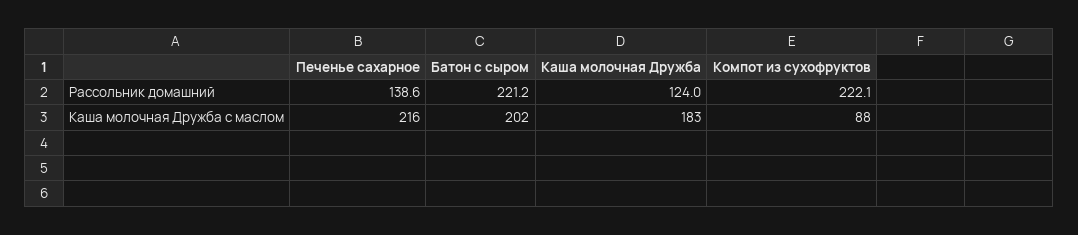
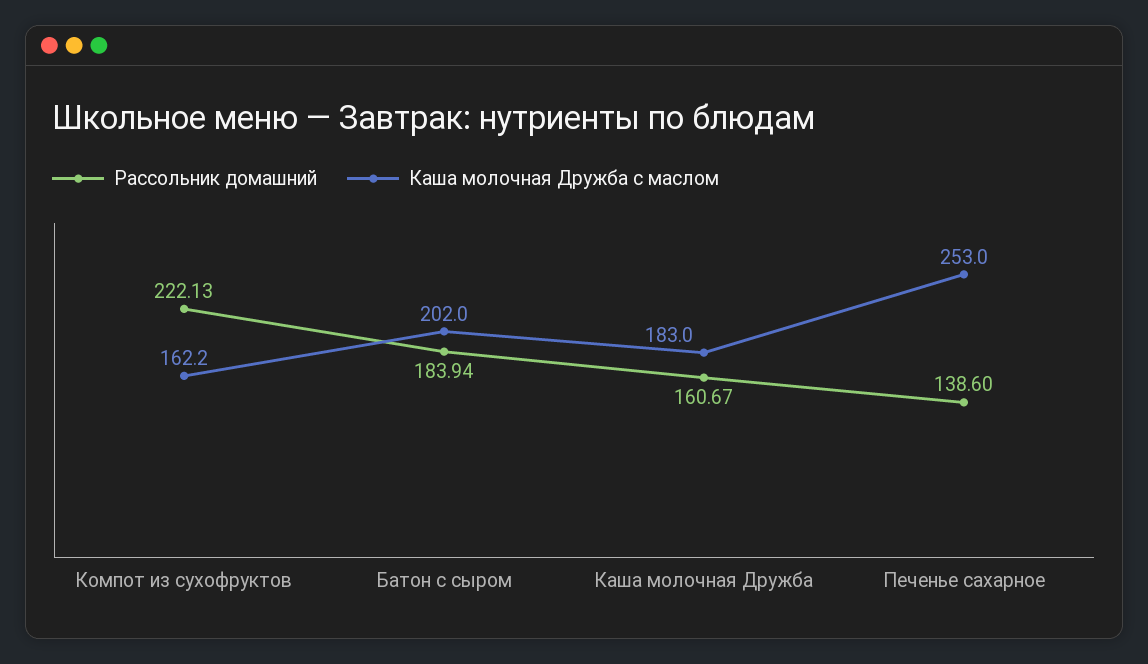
Рассольник домашний, Батон с сыром: 221.2 -> 183.94
Рассольник домашний, Каша молочная Дружба: 124 -> 160.67
Каша молочная Дружба с маслом, Печенье сахарное: 216 -> 253
Каша молочная Дружба с маслом, Компот из сухофруктов: 88 -> 162.2

